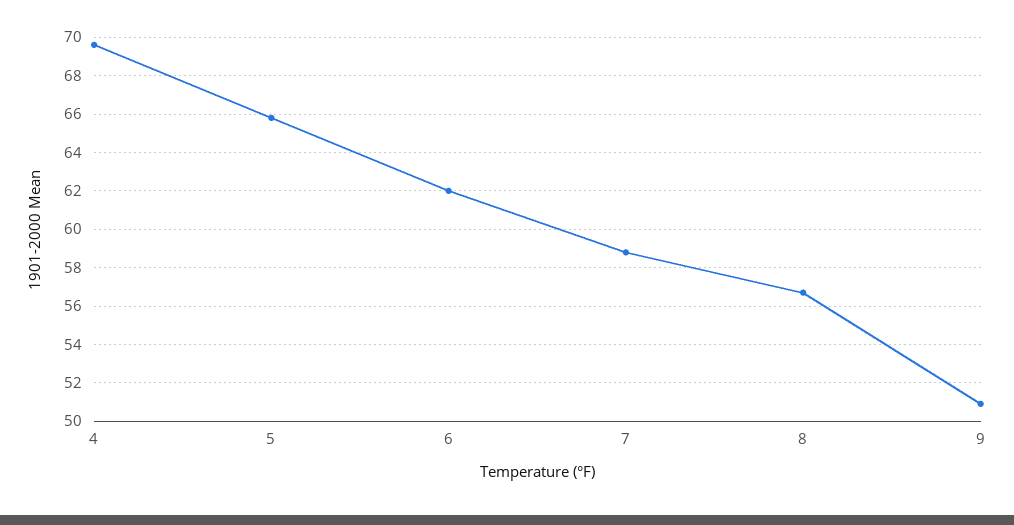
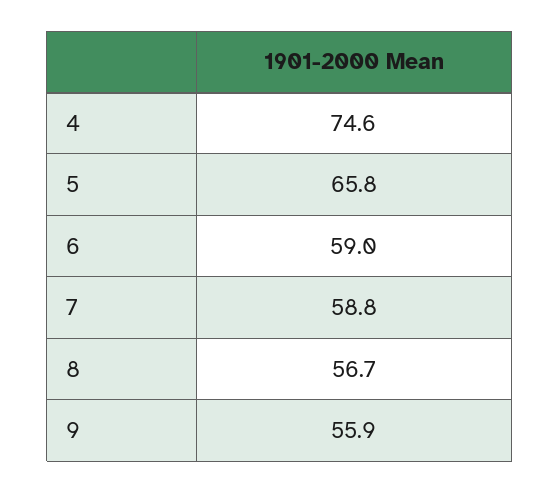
4: 69.5 -> 74.6
6: 62 -> 59
9: 51 -> 55.9

